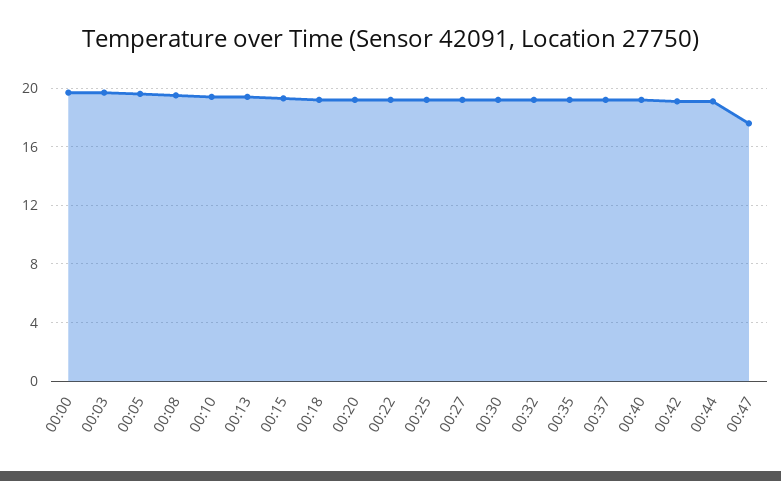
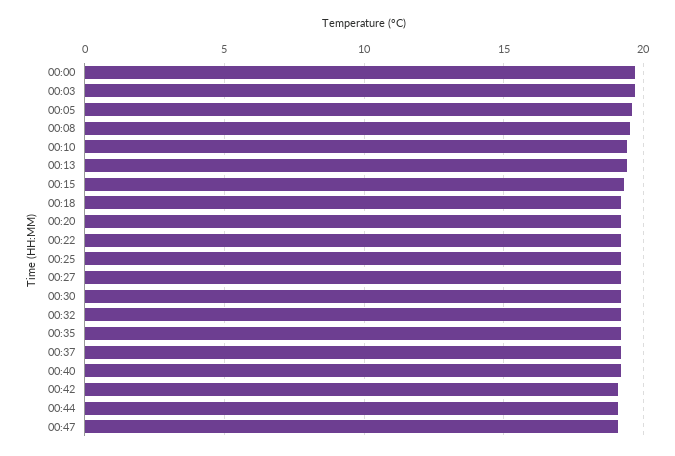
00:47: 17.5 -> 19

